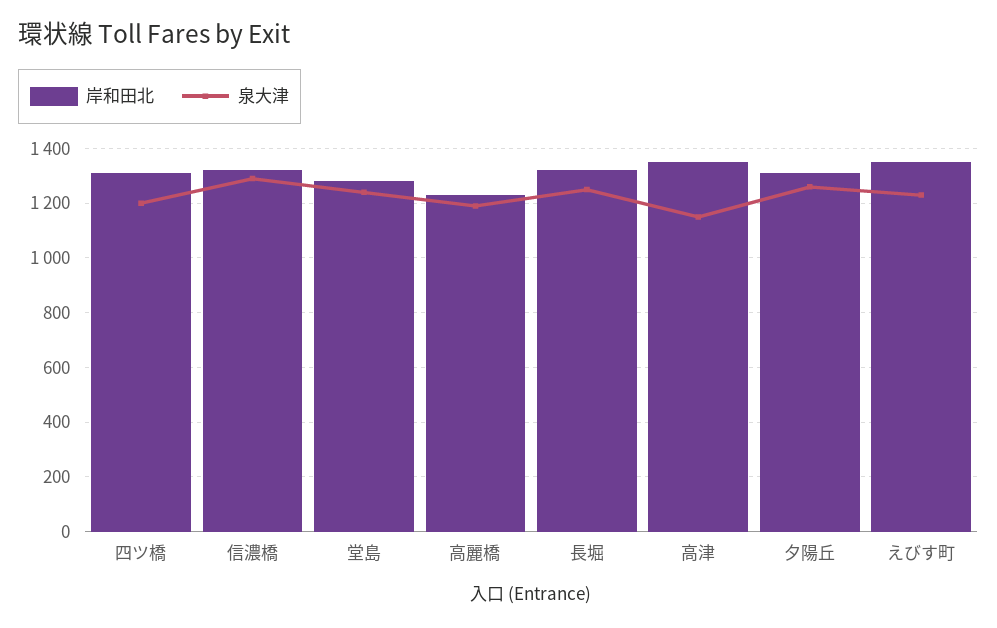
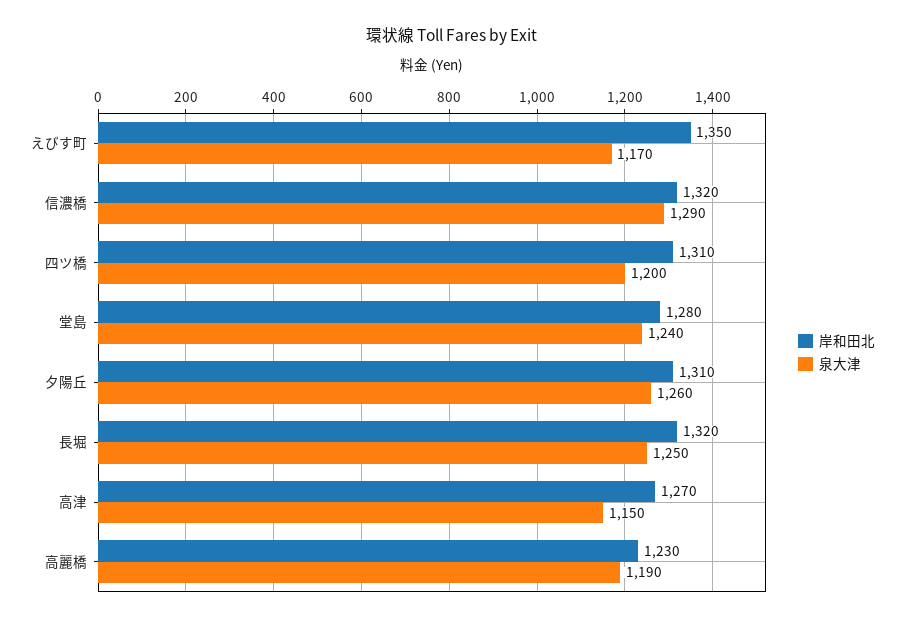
岸和田北, 高津: 1350 -> 1270
泉大津, えびす町: 1225 -> 1170

